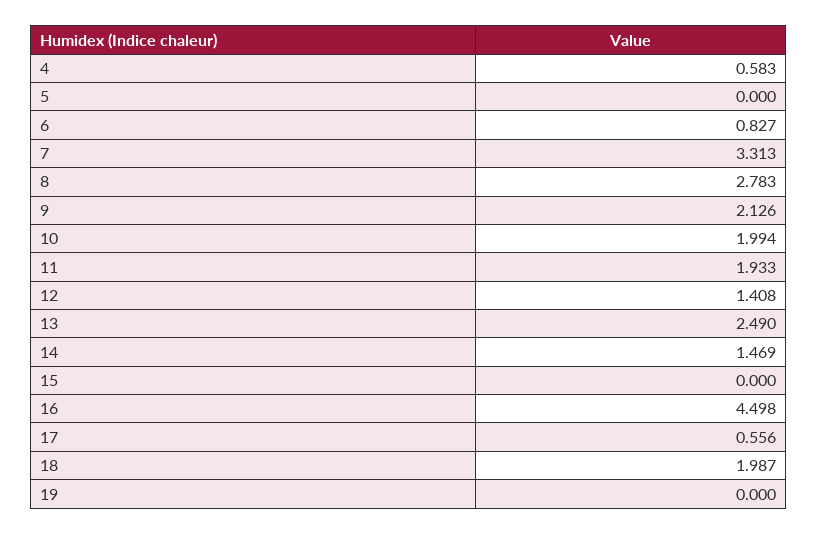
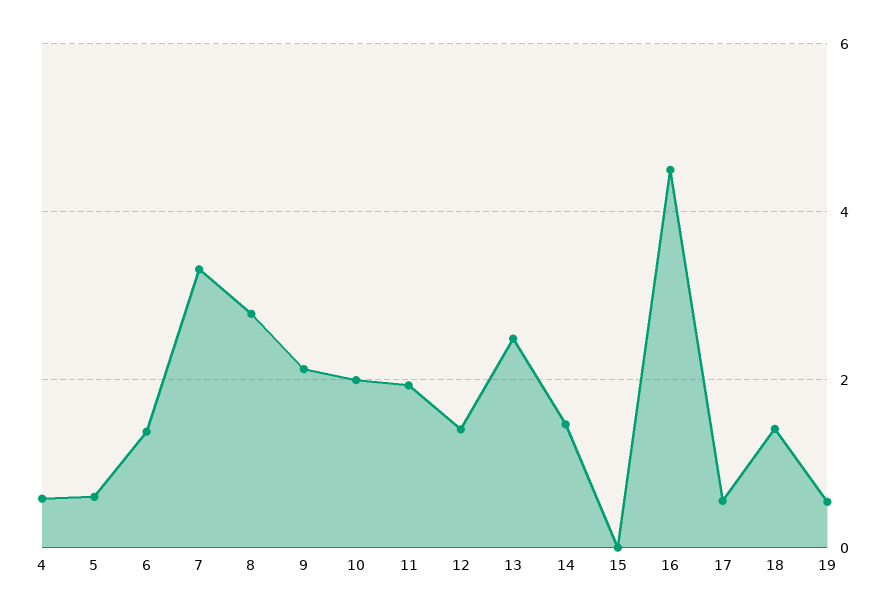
5: 0 -> 0.6
6: 0.827 -> 1.4
18: 1.987 -> 1.4
19: 0 -> 0.6

